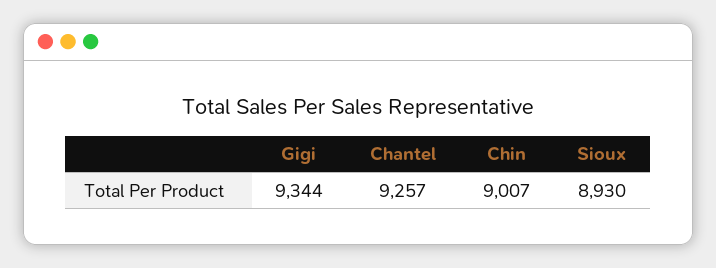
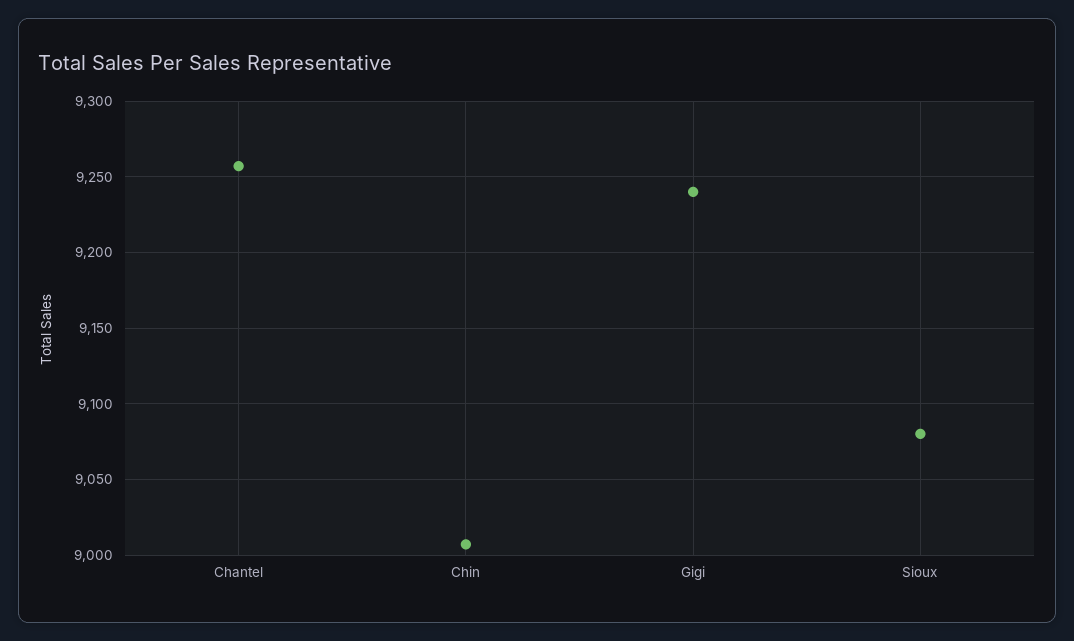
Gigi: 9344 -> 9240
Sioux: 8930 -> 9080

